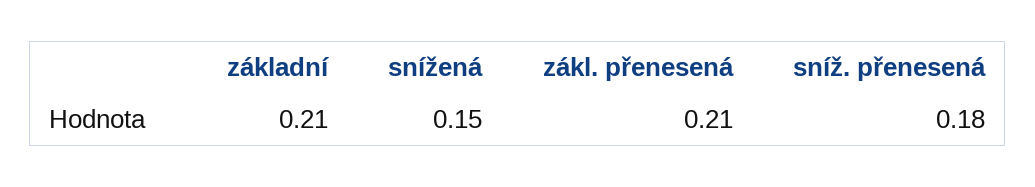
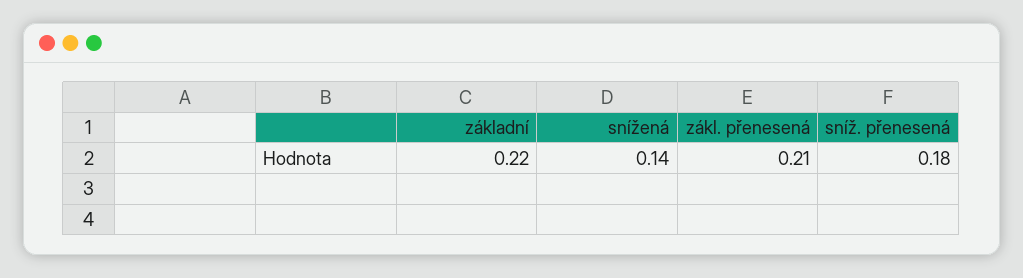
základní: 0.21 -> 0.22
snížená: 0.15 -> 0.14

